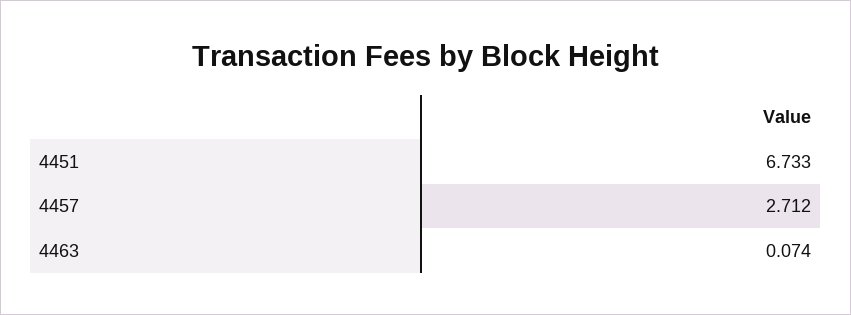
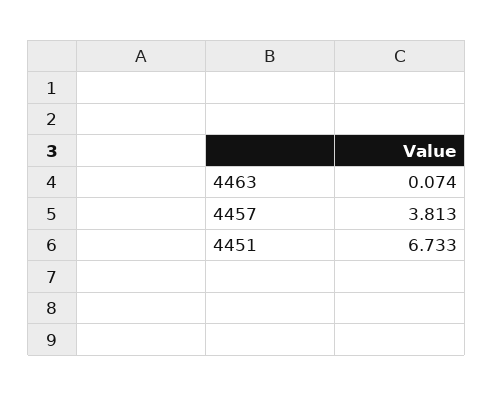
4457: 2.712 -> 3.813

